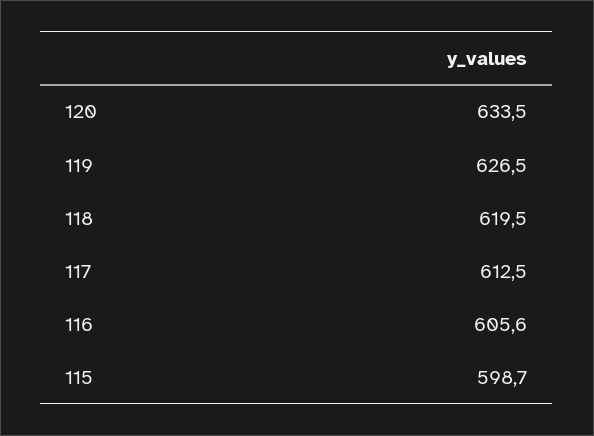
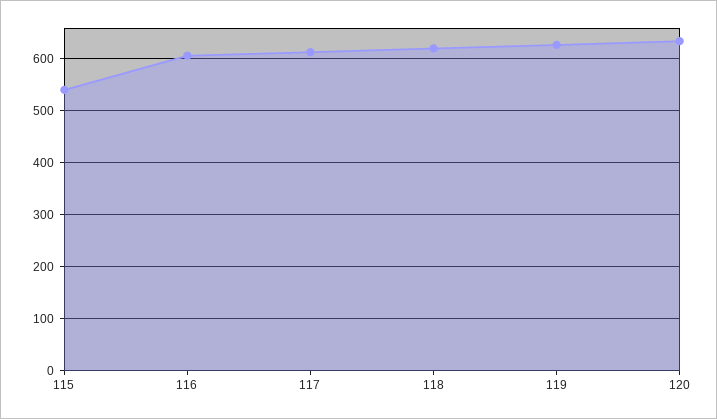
115: 598.7 -> 540

